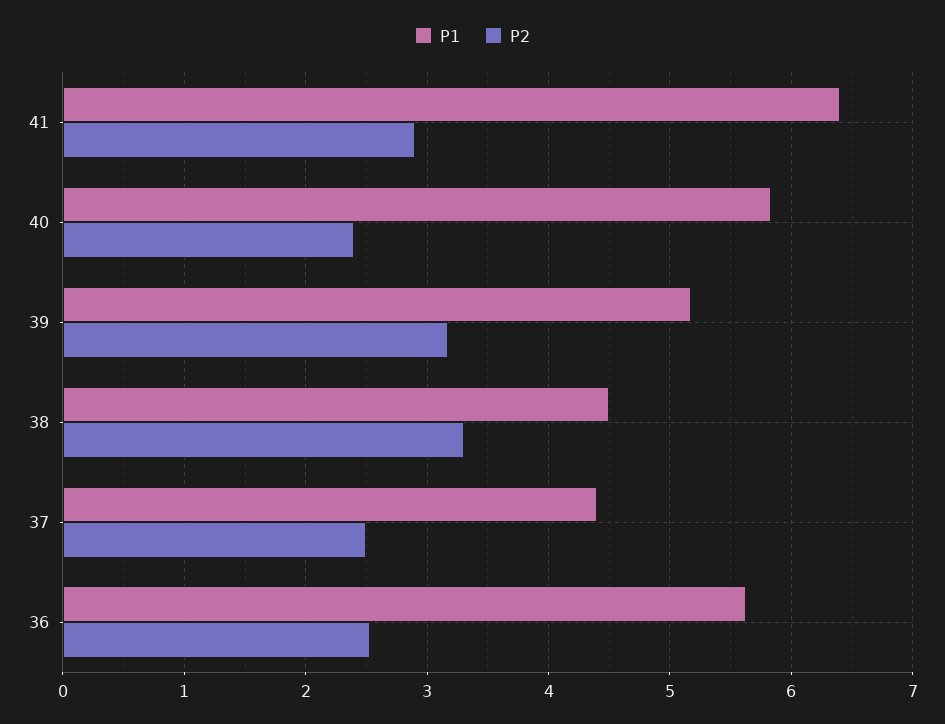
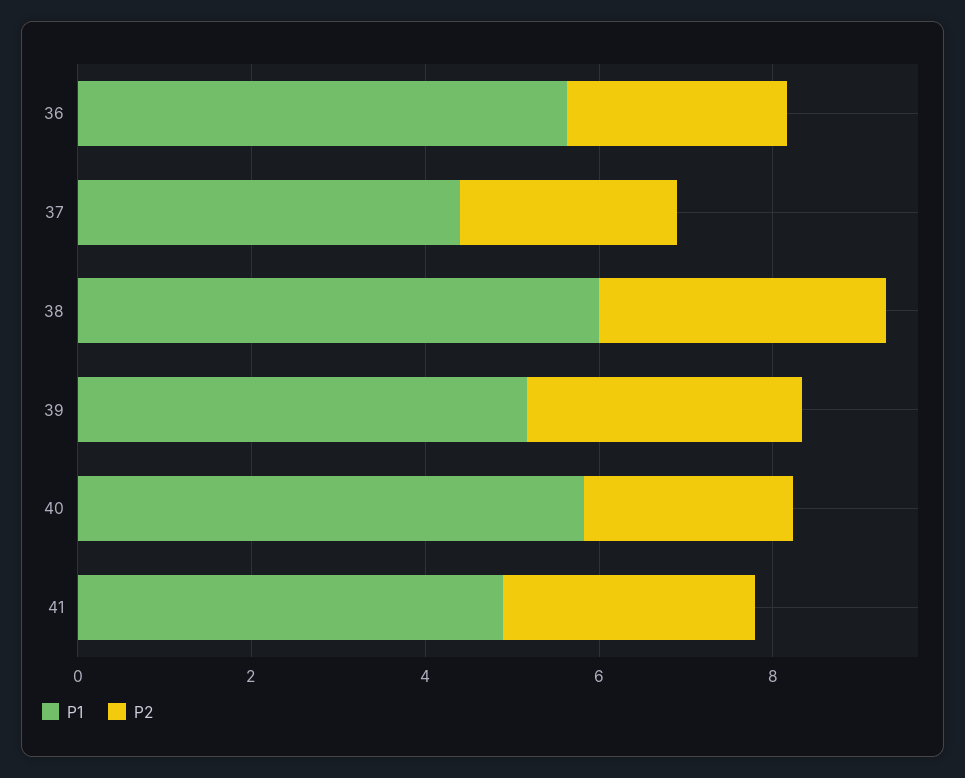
P1, 41: 6.4 -> 5
P1, 38: 4.5 -> 6

